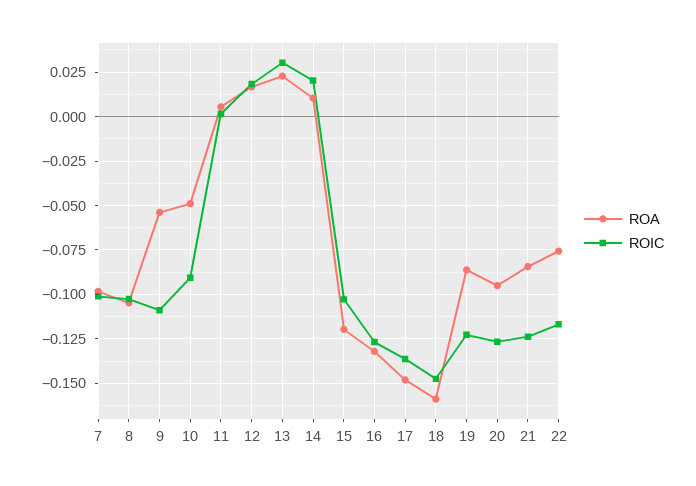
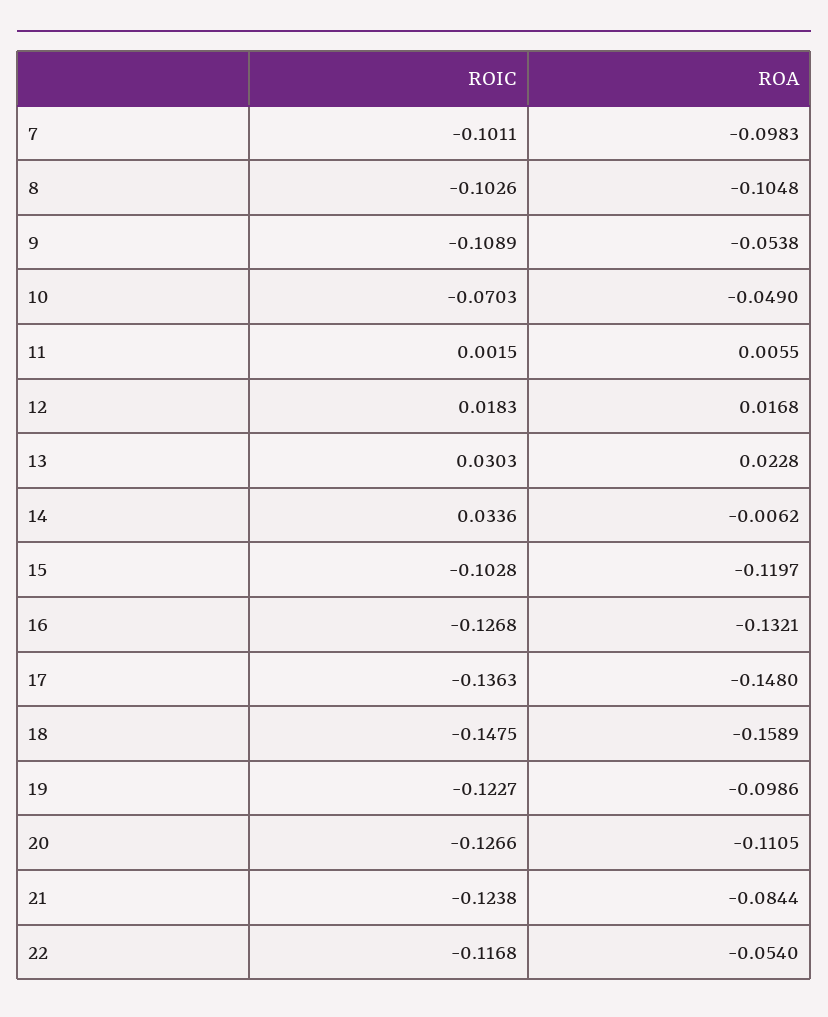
ROIC, 10: -0.09 -> -0.0703
ROA, 14: 0.01 -> -0.0062
ROIC, 14: 0.02 -> 0.0336
ROA, 19: -0.085 -> -0.0986
ROA, 20: -0.095 -> -0.1105
ROA, 22: -0.075 -> -0.054

